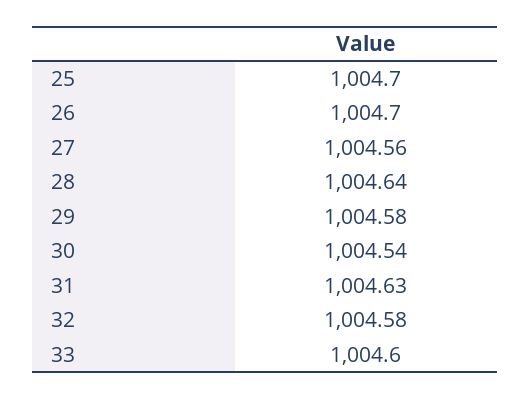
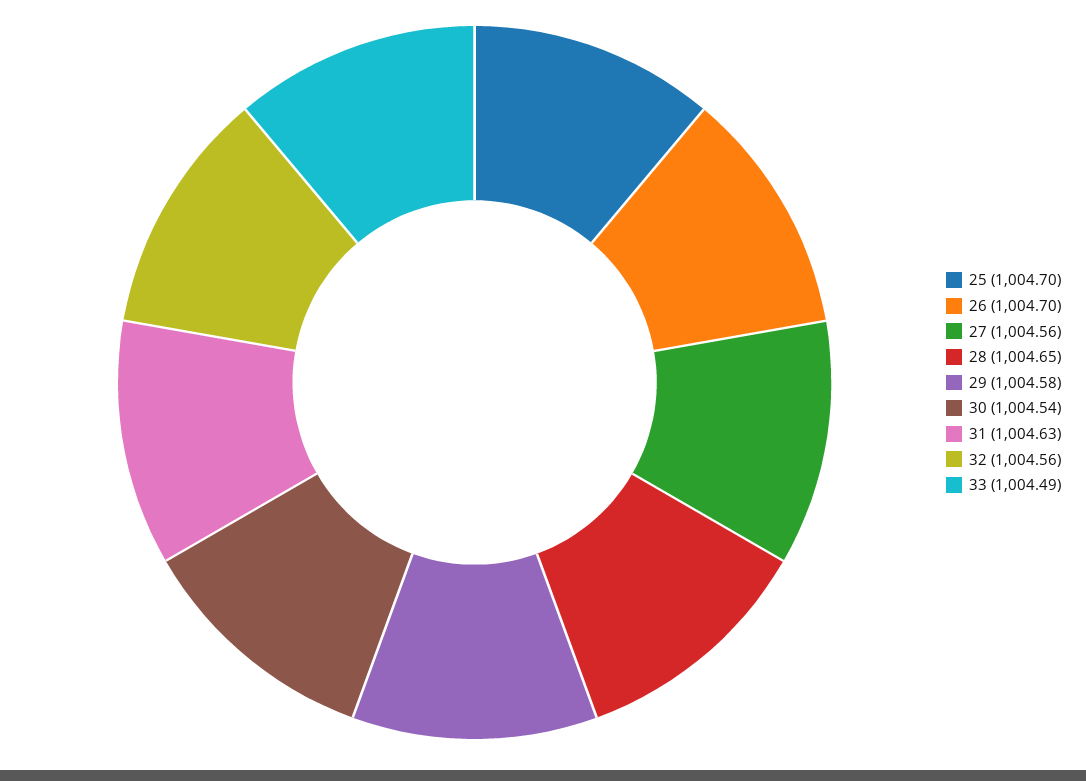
28: 1004.64 -> 1004.65
32: 1004.58 -> 1004.56
33: 1004.6 -> 1004.49

